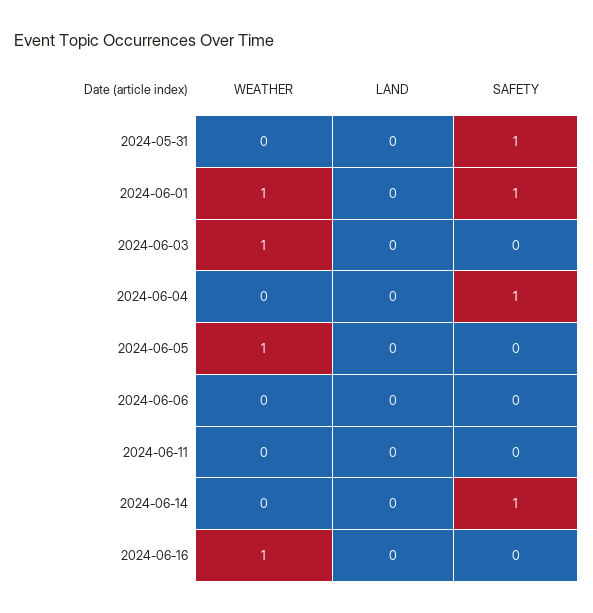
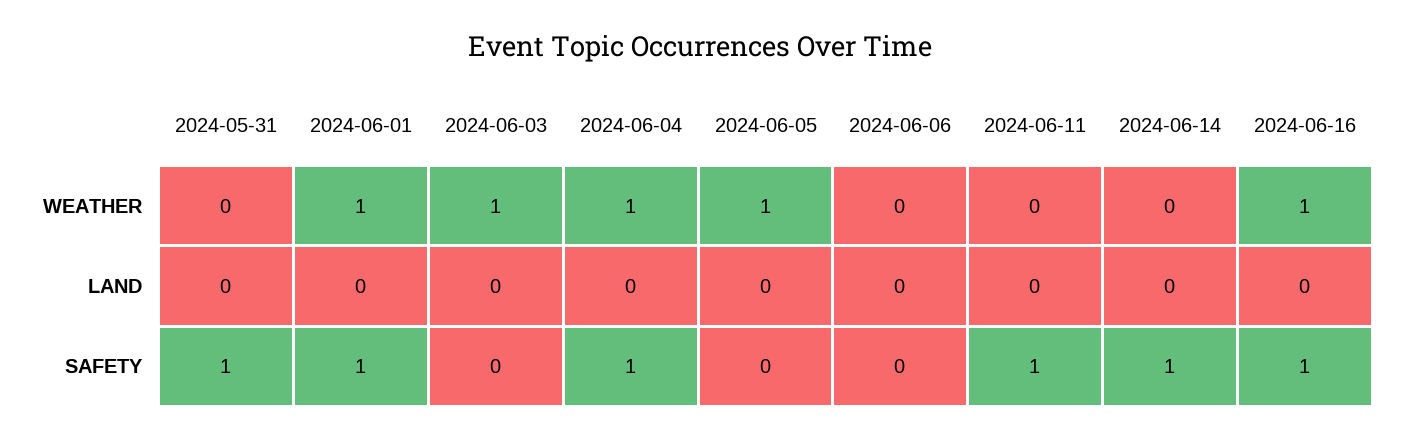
WEATHER, 2024-06-04: 0 -> 1
SAFETY, 2024-06-11: 0 -> 1
SAFETY, 2024-06-16: 0 -> 1

